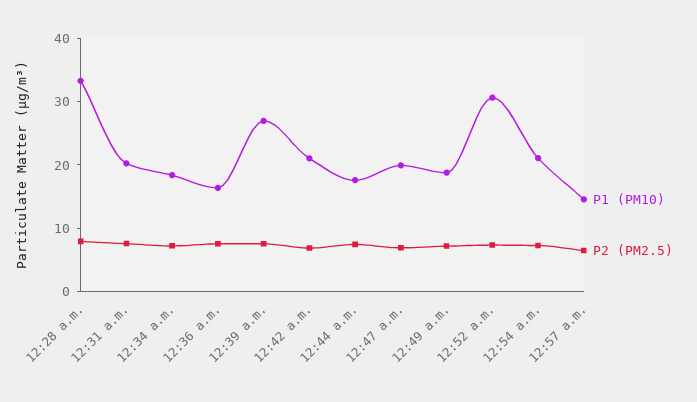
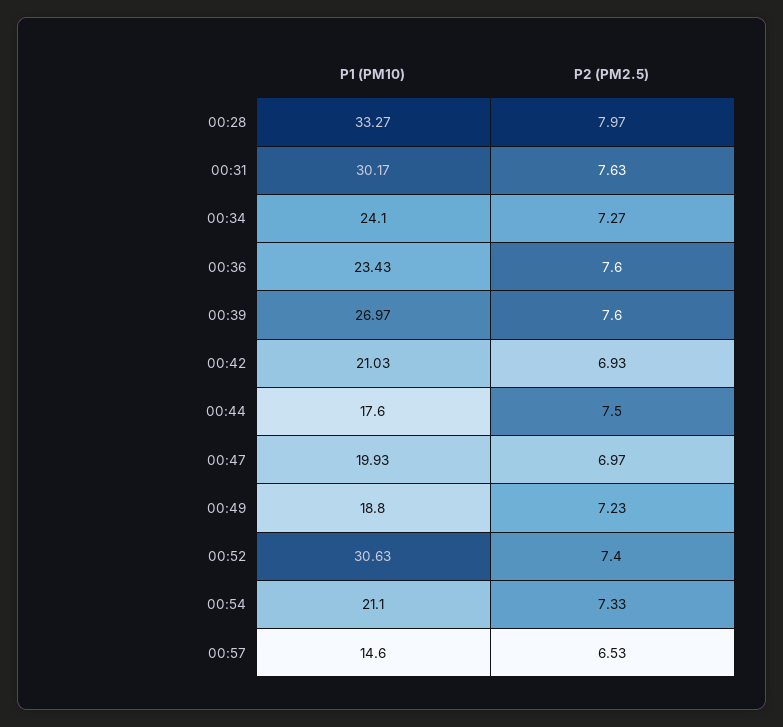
P1 (PM10), 12:31 a.m.: 20 -> 30.17
P1 (PM10), 12:34 a.m.: 18 -> 24.1
P1 (PM10), 12:36 a.m.: 16 -> 23.43

